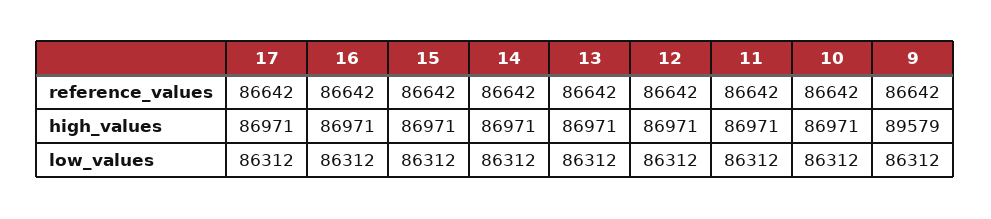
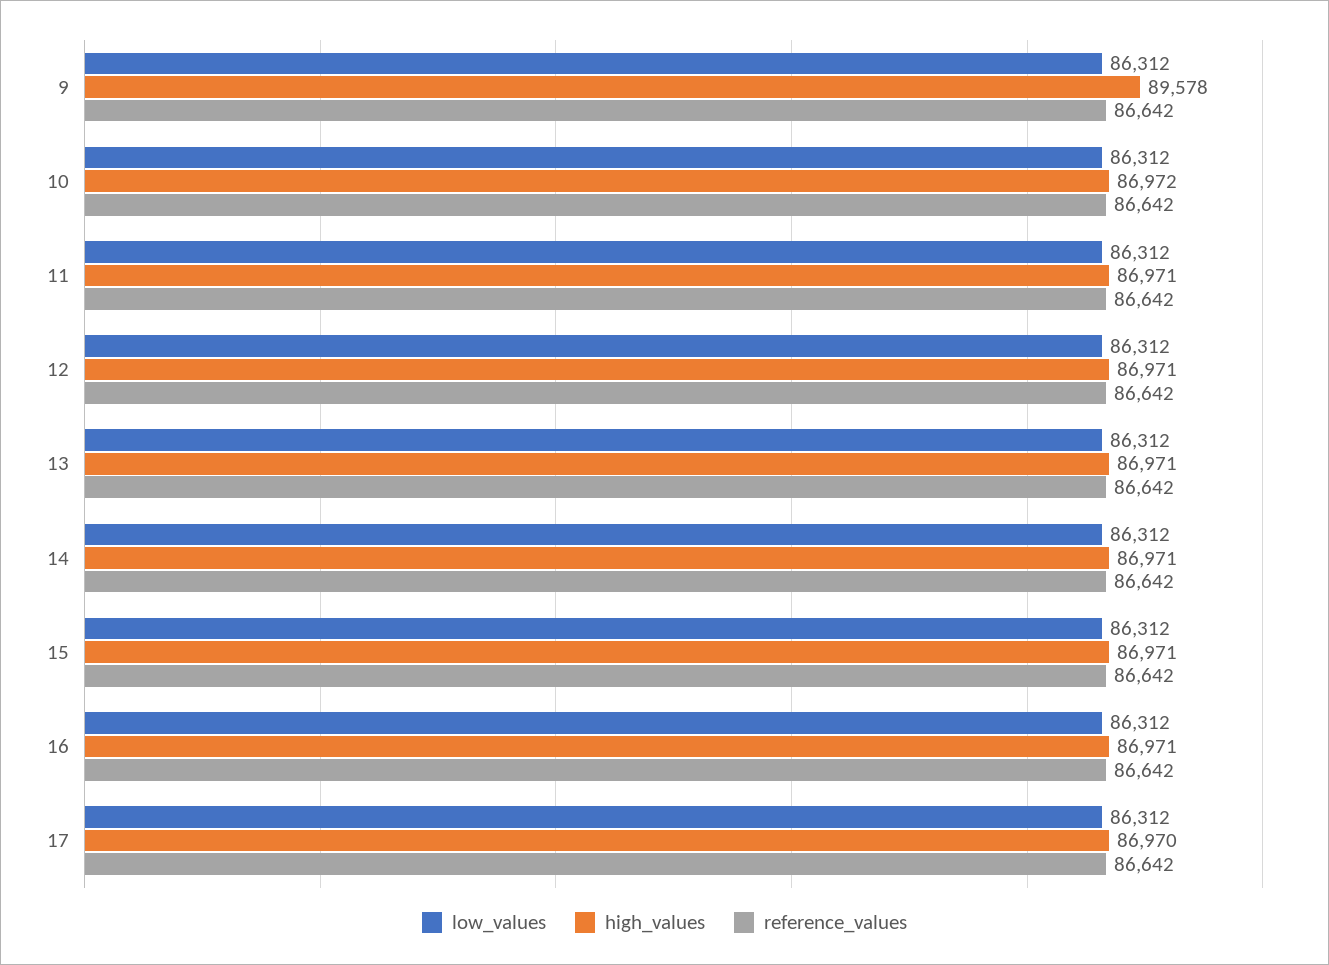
high_values, 17: 86971 -> 86970
high_values, 10: 86971 -> 86972
high_values, 9: 89579 -> 89578

